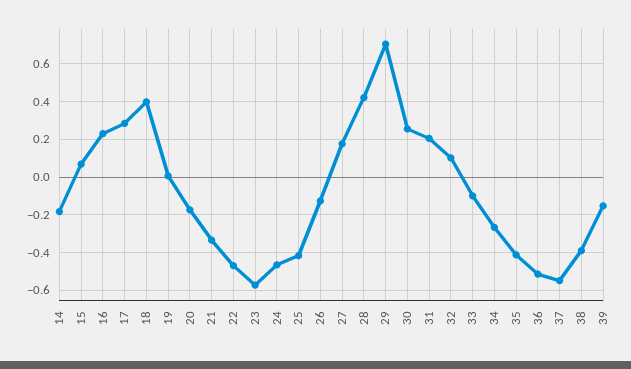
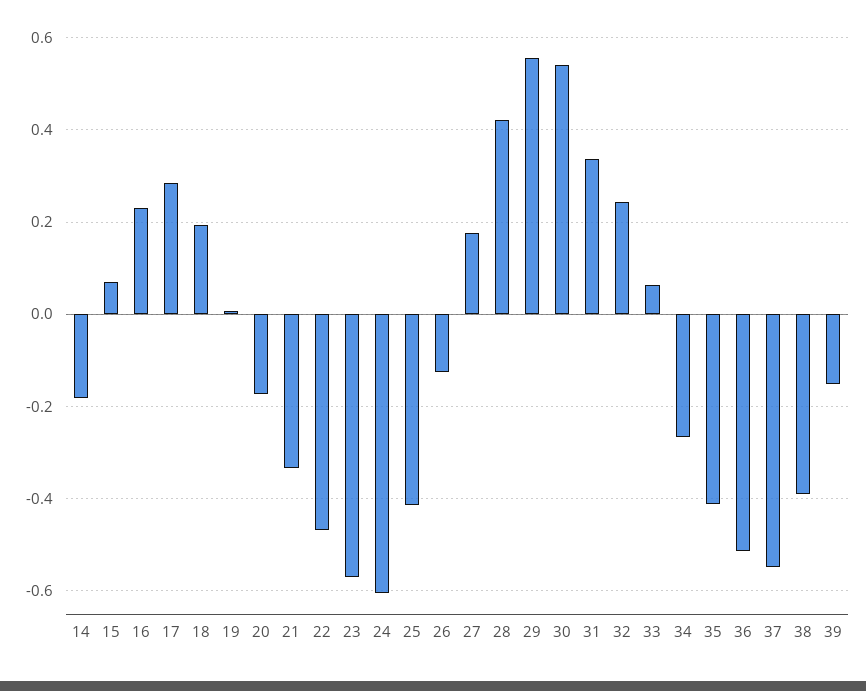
18: 0.4 -> 0.2
24: -0.45 -> -0.6
29: 0.7 -> 0.56
30: 0.25 -> 0.54
31: 0.2 -> 0.34
32: 0.1 -> 0.24
33: -0.1 -> 0.06

